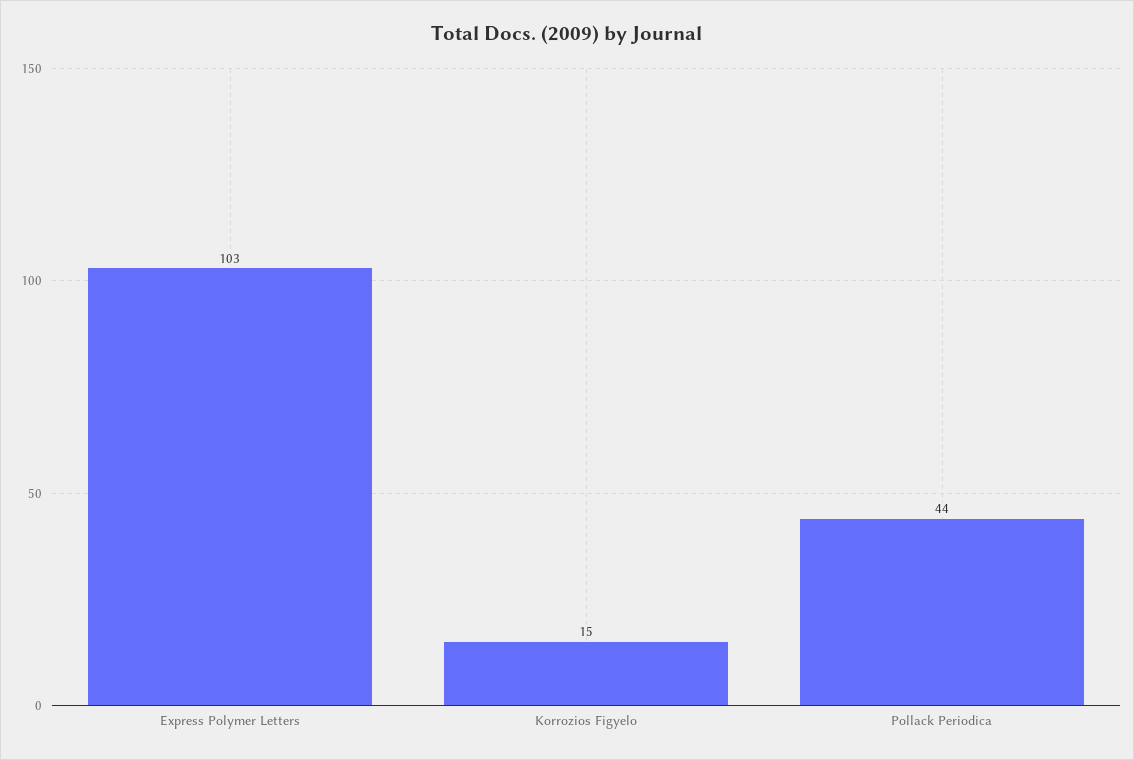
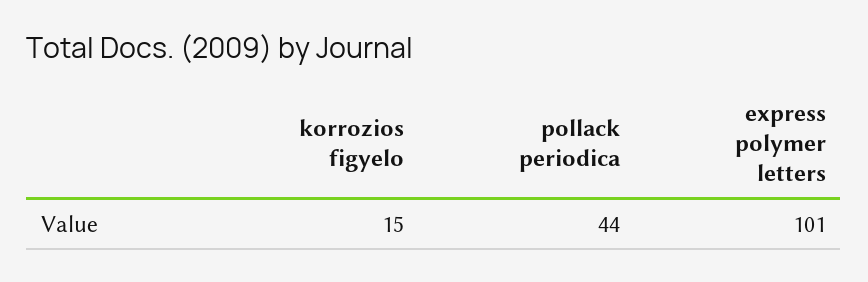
Express Polymer Letters: 103 -> 101

